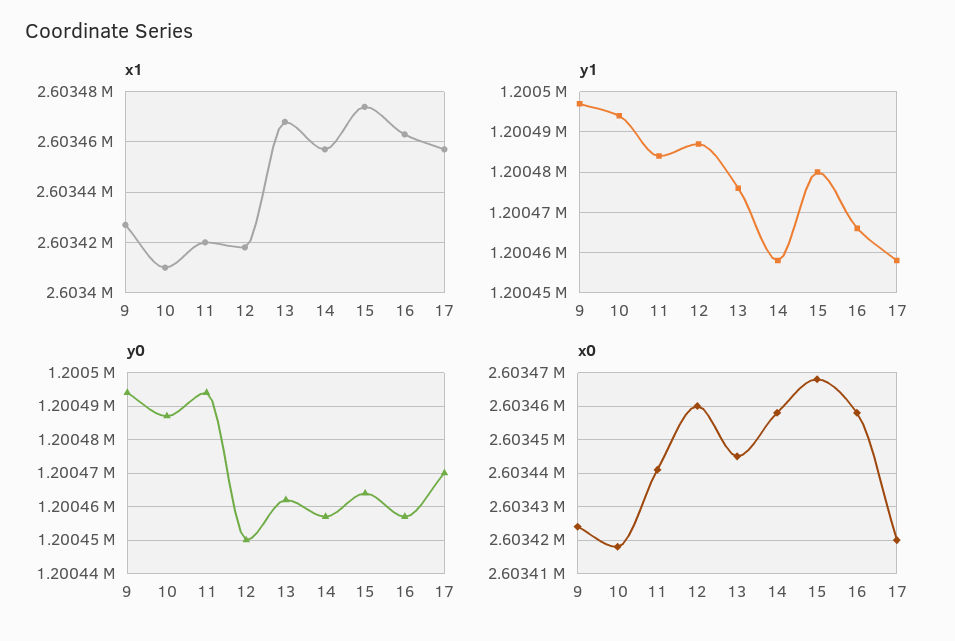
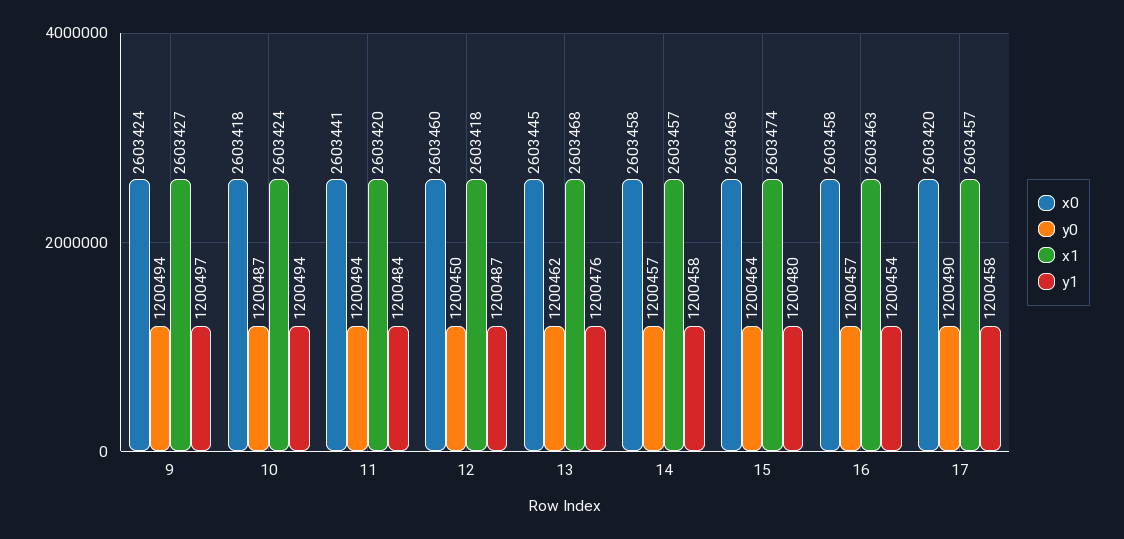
x1, 10: 2603410 -> 2603424
y1, 16: 1200465 -> 1200454
y0, 17: 1200470 -> 1200490

